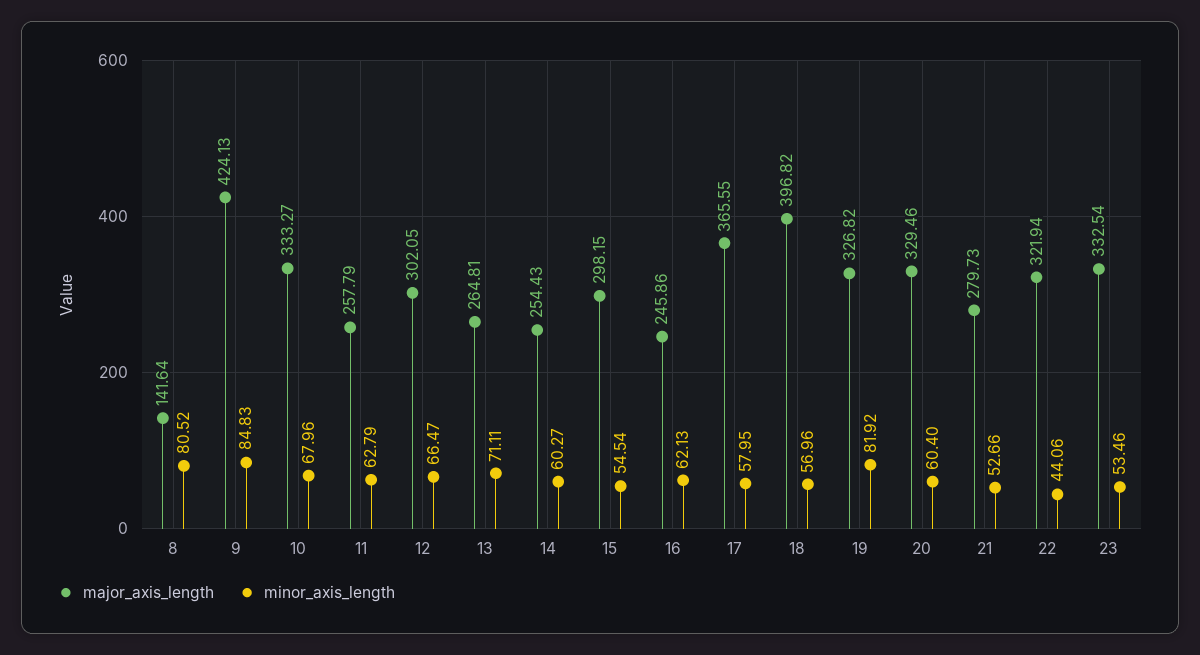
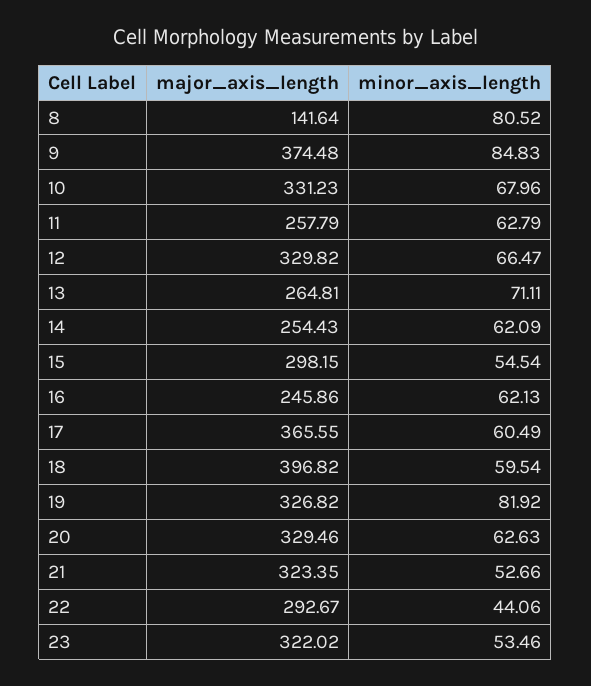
major_axis_length, 9: 424.13 -> 374.48
major_axis_length, 10: 333.27 -> 331.23
major_axis_length, 12: 302.05 -> 329.82
minor_axis_length, 14: 60.27 -> 62.09
minor_axis_length, 17: 57.95 -> 60.49
minor_axis_length, 18: 56.96 -> 59.54
minor_axis_length, 20: 60.4 -> 62.63
major_axis_length, 21: 279.73 -> 323.35
major_axis_length, 22: 321.94 -> 292.67
major_axis_length, 23: 332.54 -> 322.02

